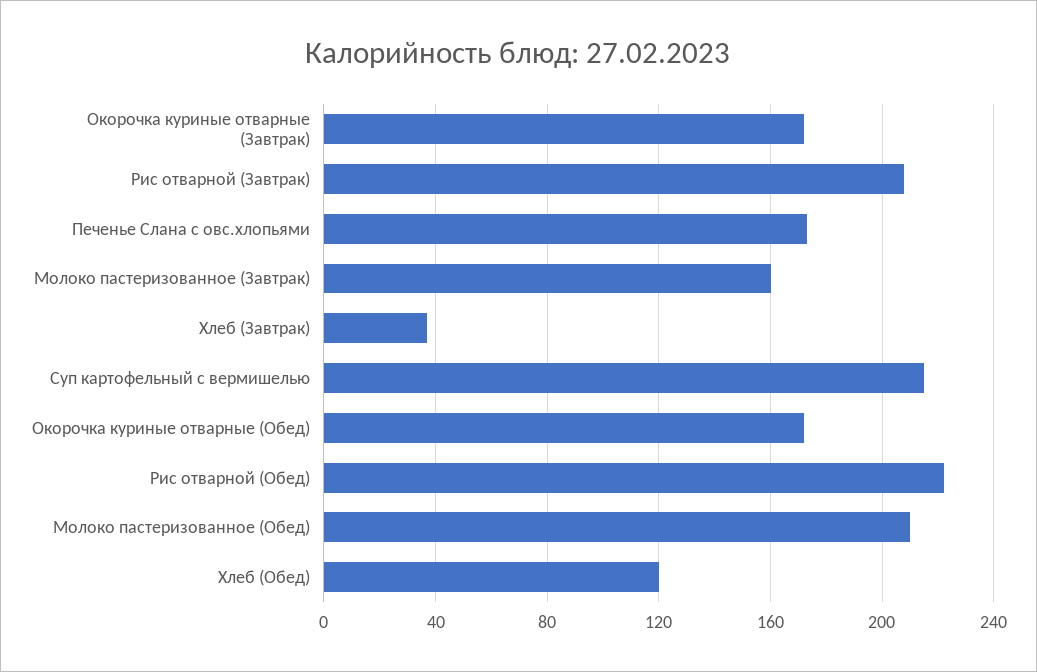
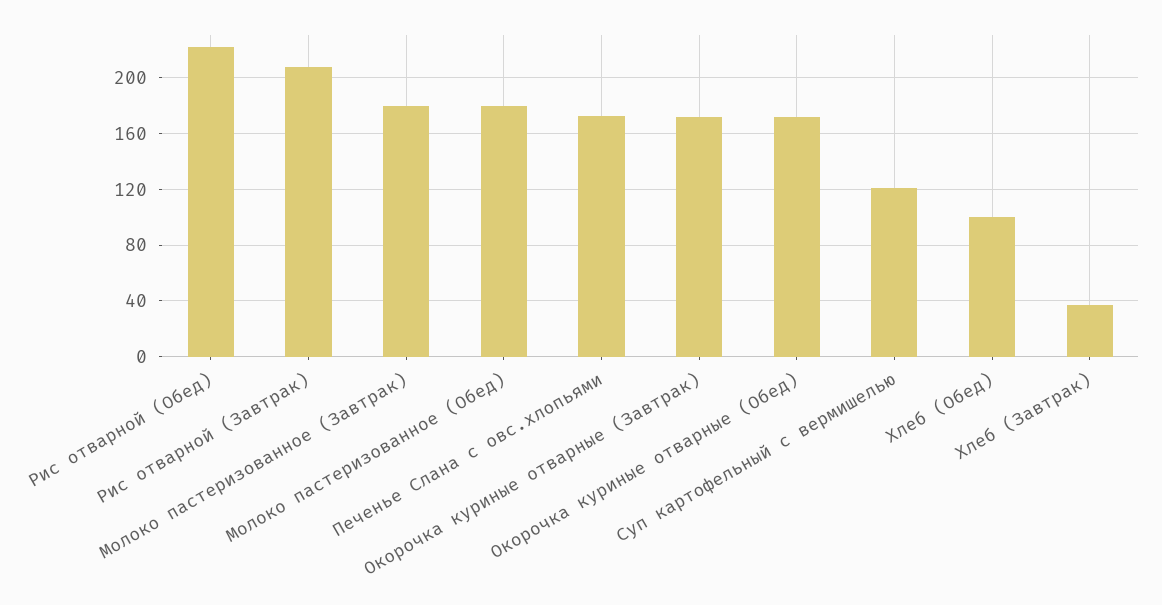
Молоко пастеризованное (Завтрак): 160 -> 180
Суп картофельный с вермишелью: 215 -> 120
Молоко пастеризованное (Обед): 210 -> 180
Хлеб (Обед): 120 -> 100

